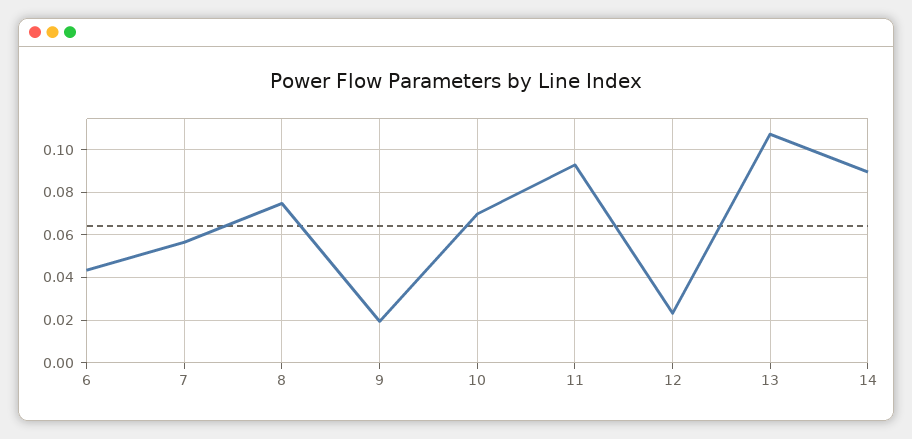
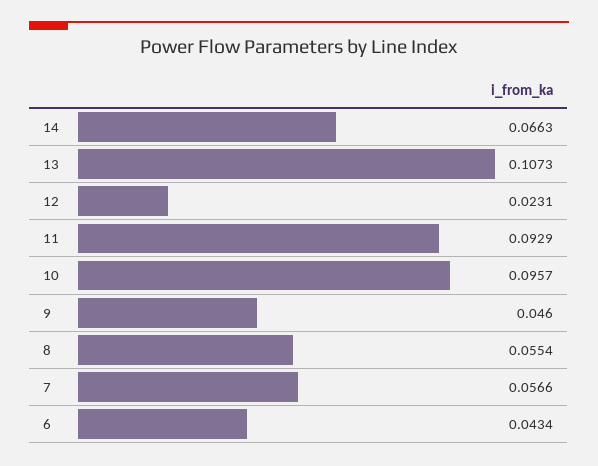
8: 0.075 -> 0.0554
9: 0.02 -> 0.046
10: 0.07 -> 0.0957
14: 0.09 -> 0.0663

